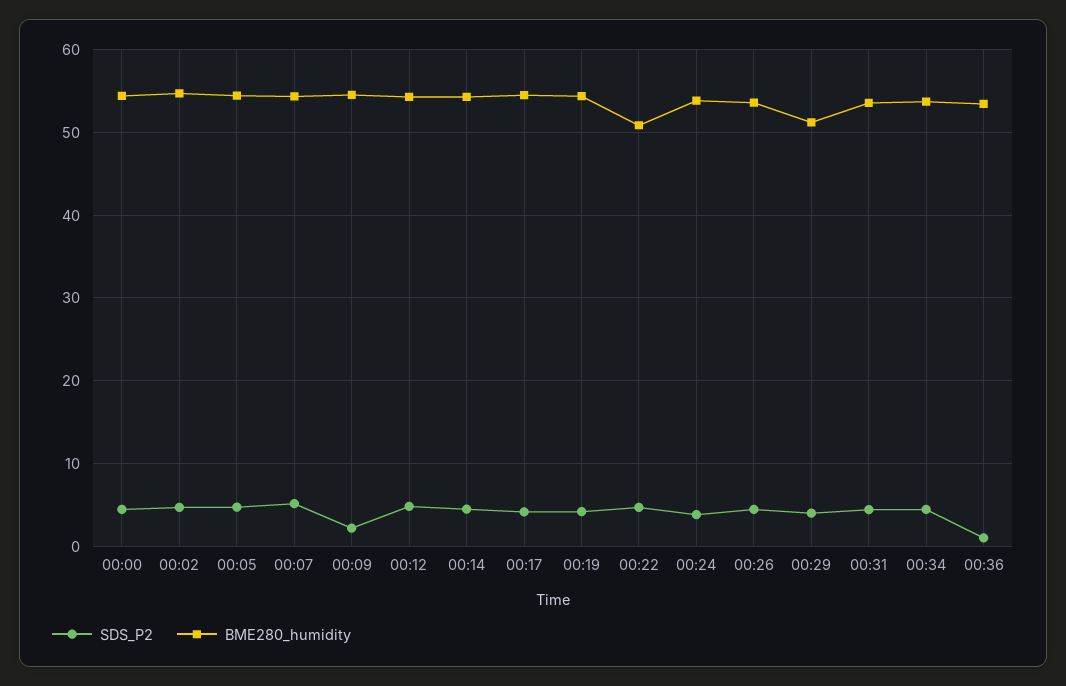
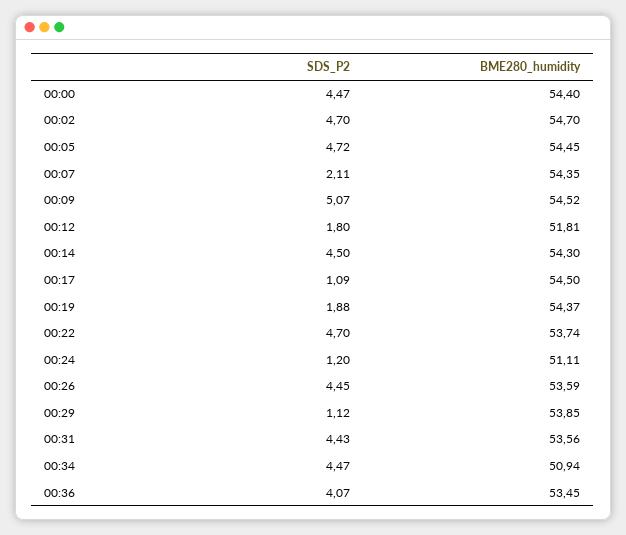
SDS_P2, 00:07: 5 -> 2.11
SDS_P2, 00:09: 2 -> 5.07
SDS_P2, 00:12: 5 -> 1.8
BME280_humidity, 00:12: 54 -> 51.81
SDS_P2, 00:17: 4 -> 1.09
SDS_P2, 00:19: 4 -> 1.88
BME280_humidity, 00:22: 51 -> 53.74
SDS_P2, 00:24: 4 -> 1.2
BME280_humidity, 00:24: 54 -> 51.11
SDS_P2, 00:29: 4 -> 1.12
BME280_humidity, 00:29: 51 -> 53.85
BME280_humidity, 00:34: 54 -> 50.94
SDS_P2, 00:36: 1 -> 4.07

